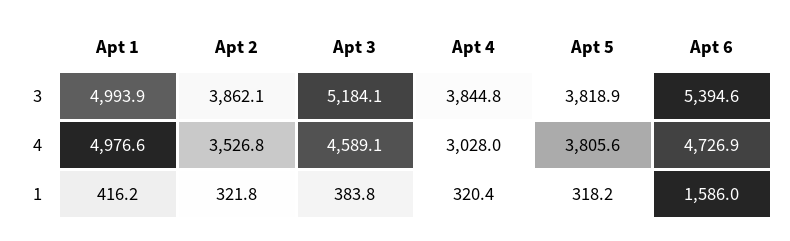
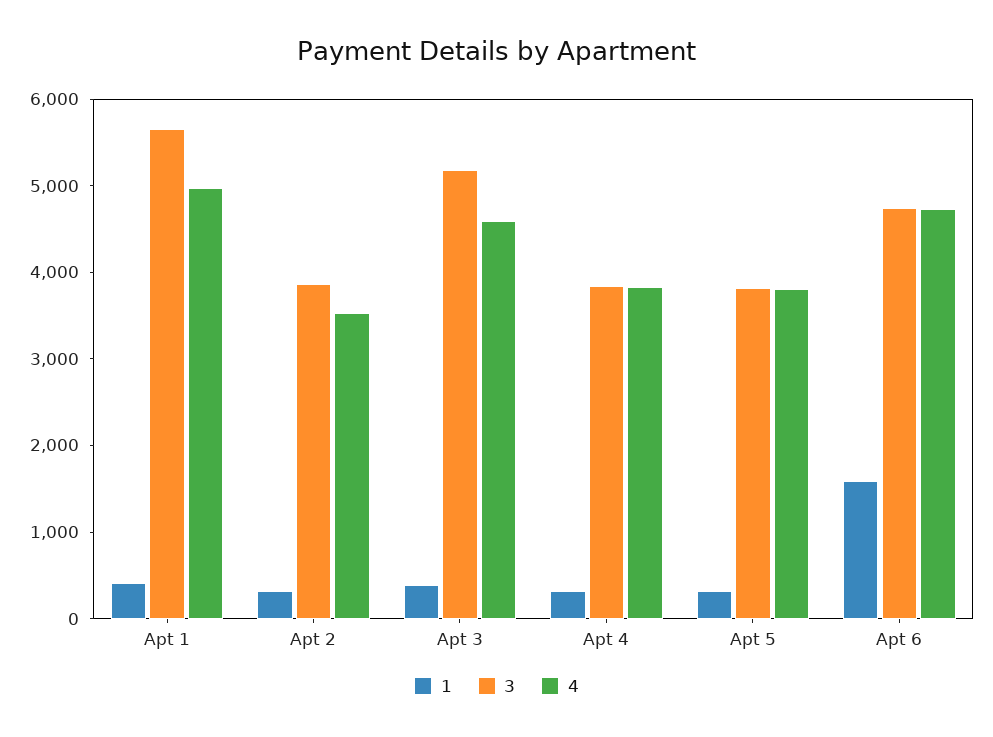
3, Apt 1: 4993.9 -> 5600
3, Apt 6: 5394.6 -> 4800
4, Apt 4: 3028 -> 3800

